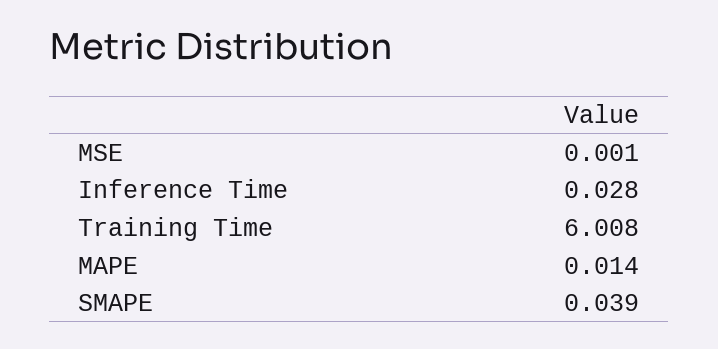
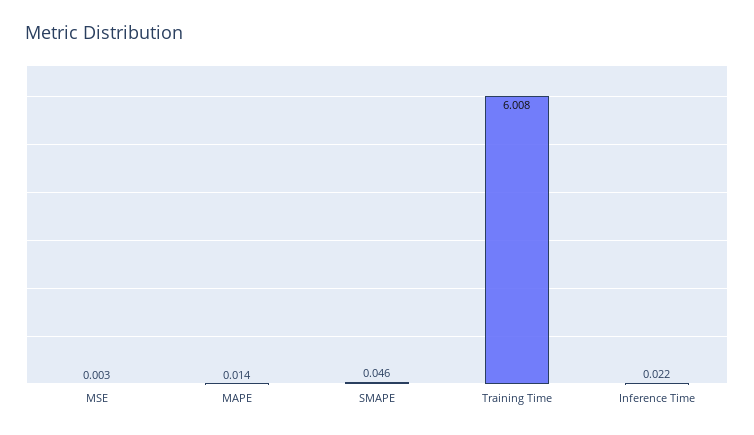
MSE: 0.001 -> 0.003
Inference Time: 0.028 -> 0.022
SMAPE: 0.039 -> 0.046

